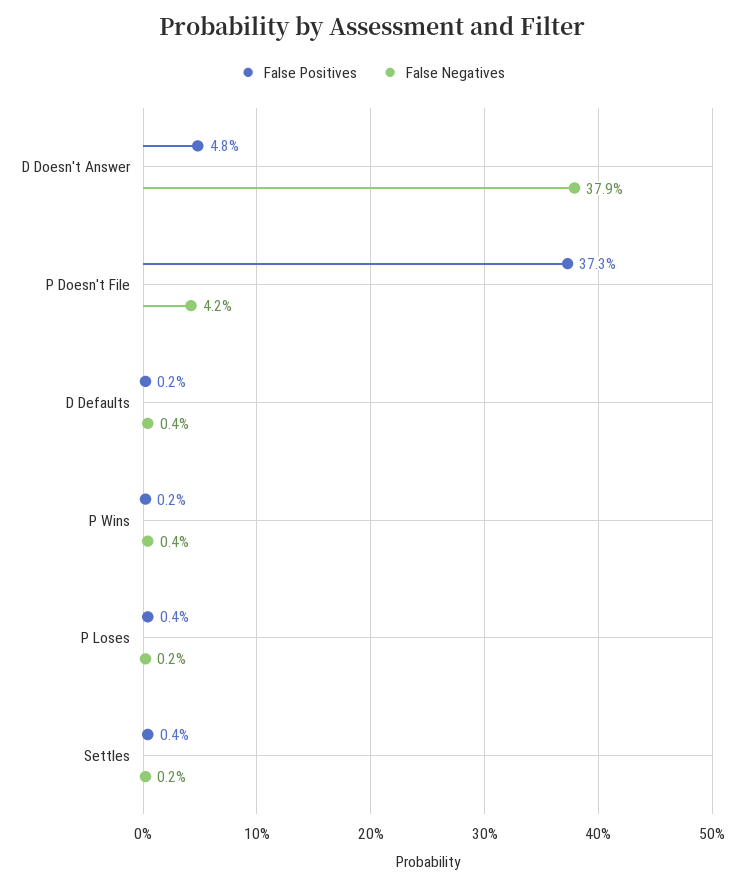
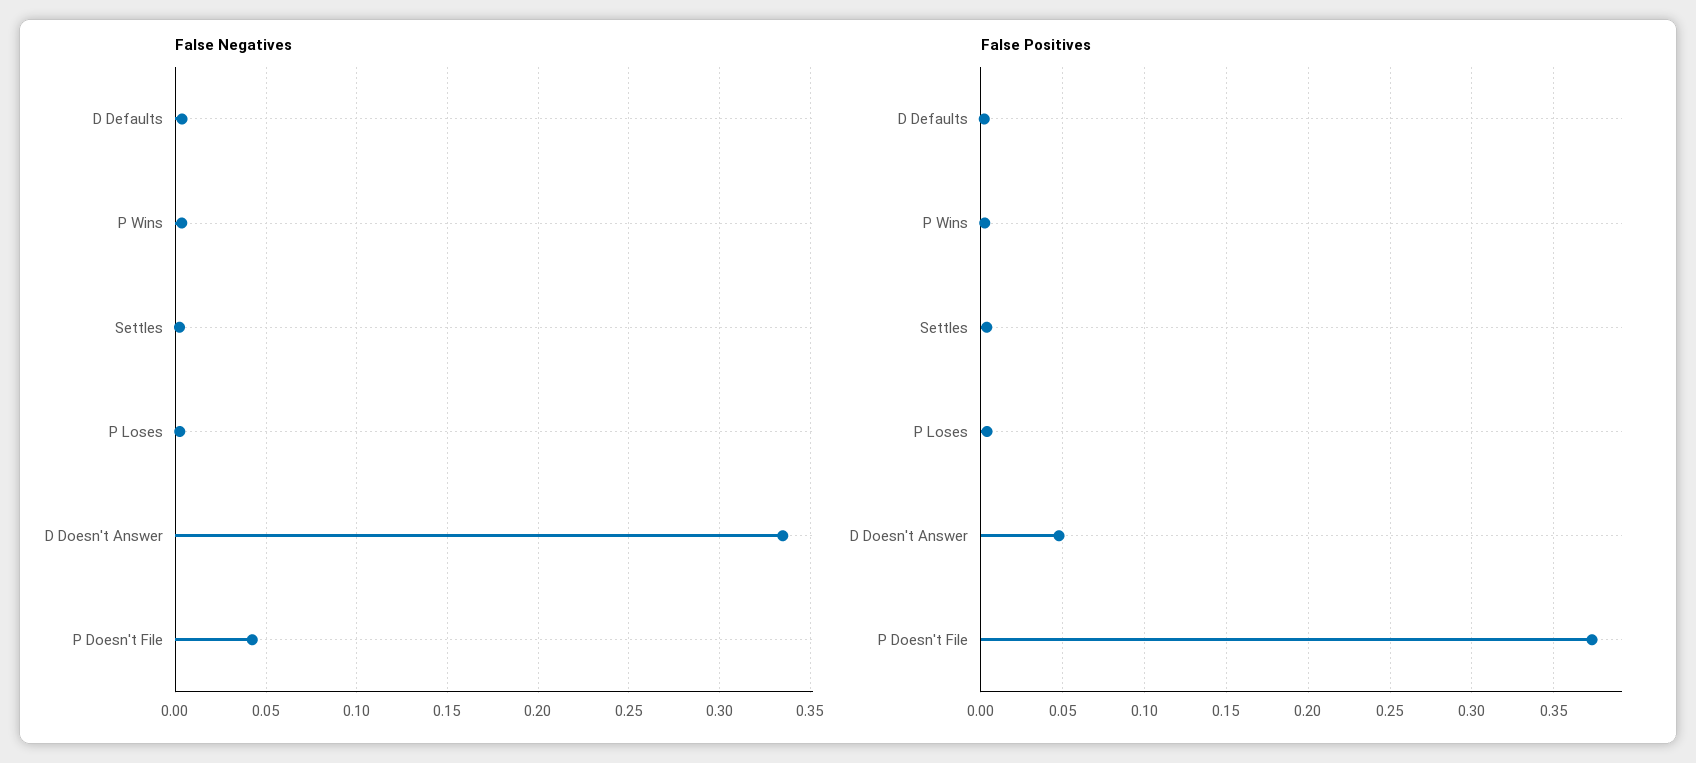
False Negatives, D Doesn't Answer: 0.379 -> 0.335

